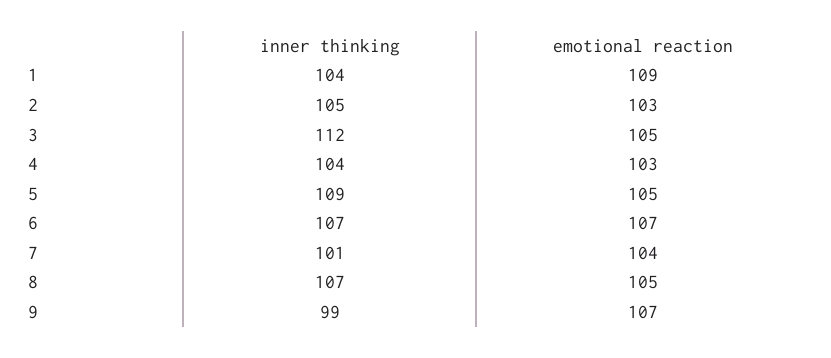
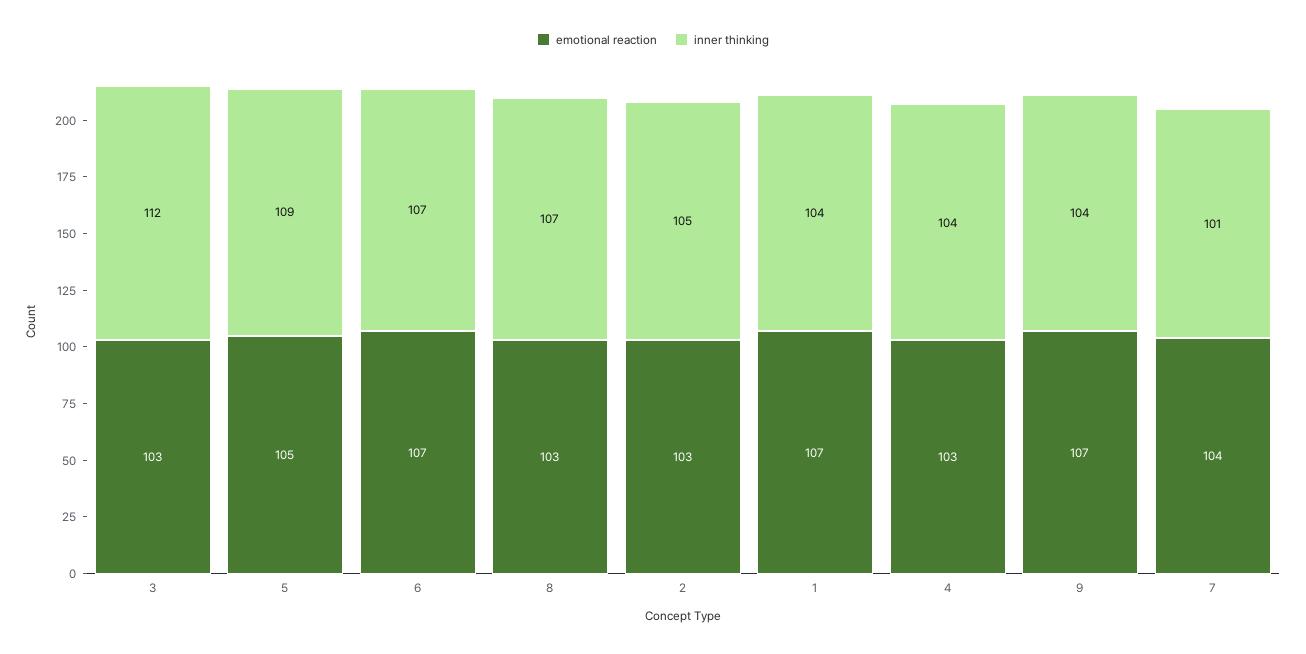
emotional reaction, 1: 109 -> 107
emotional reaction, 3: 105 -> 103
emotional reaction, 8: 105 -> 103
inner thinking, 9: 99 -> 104

